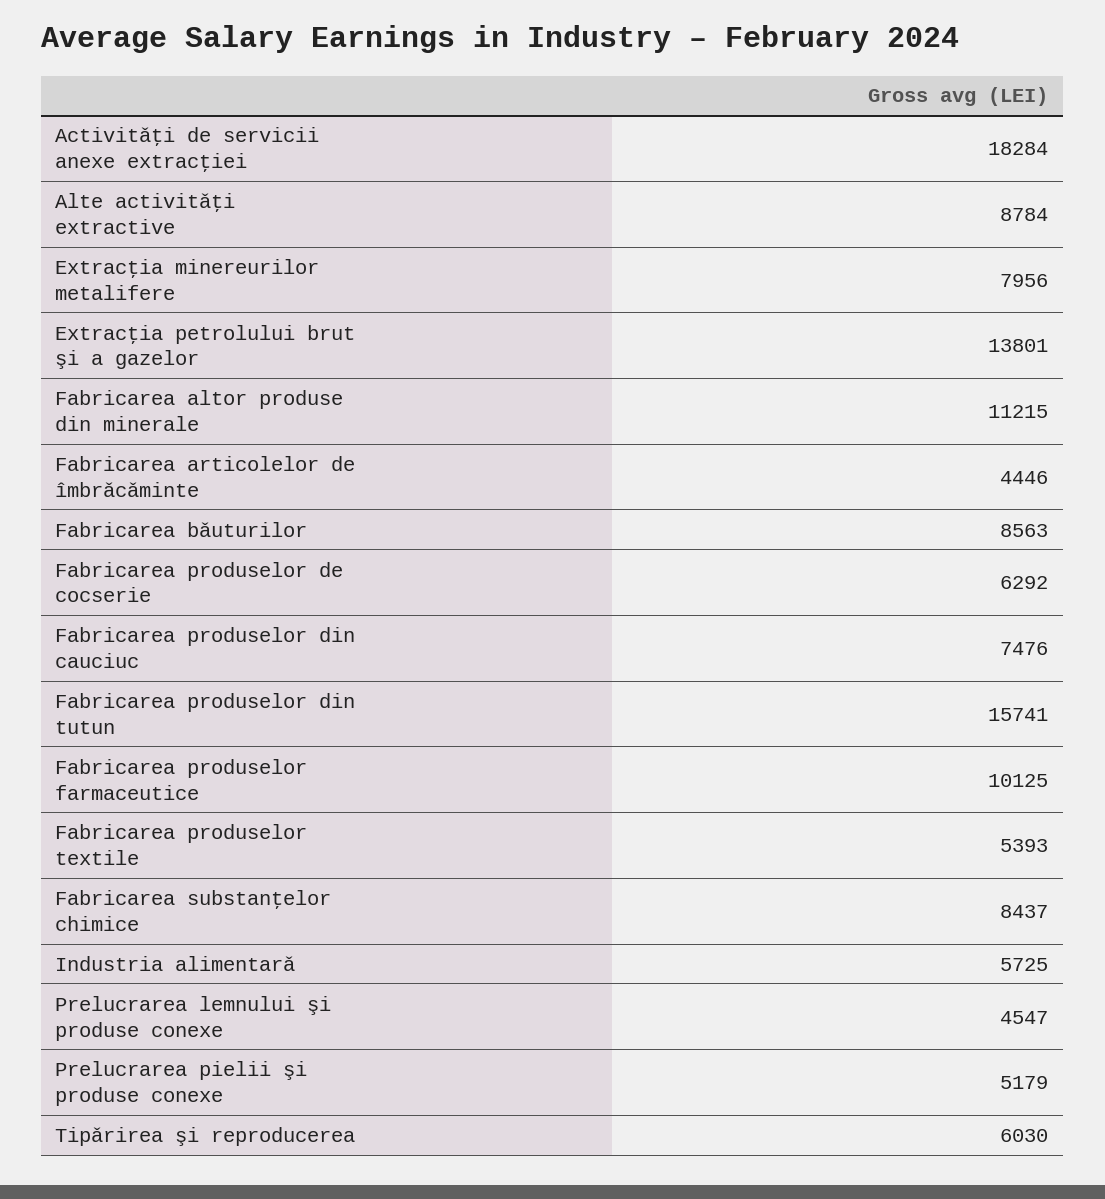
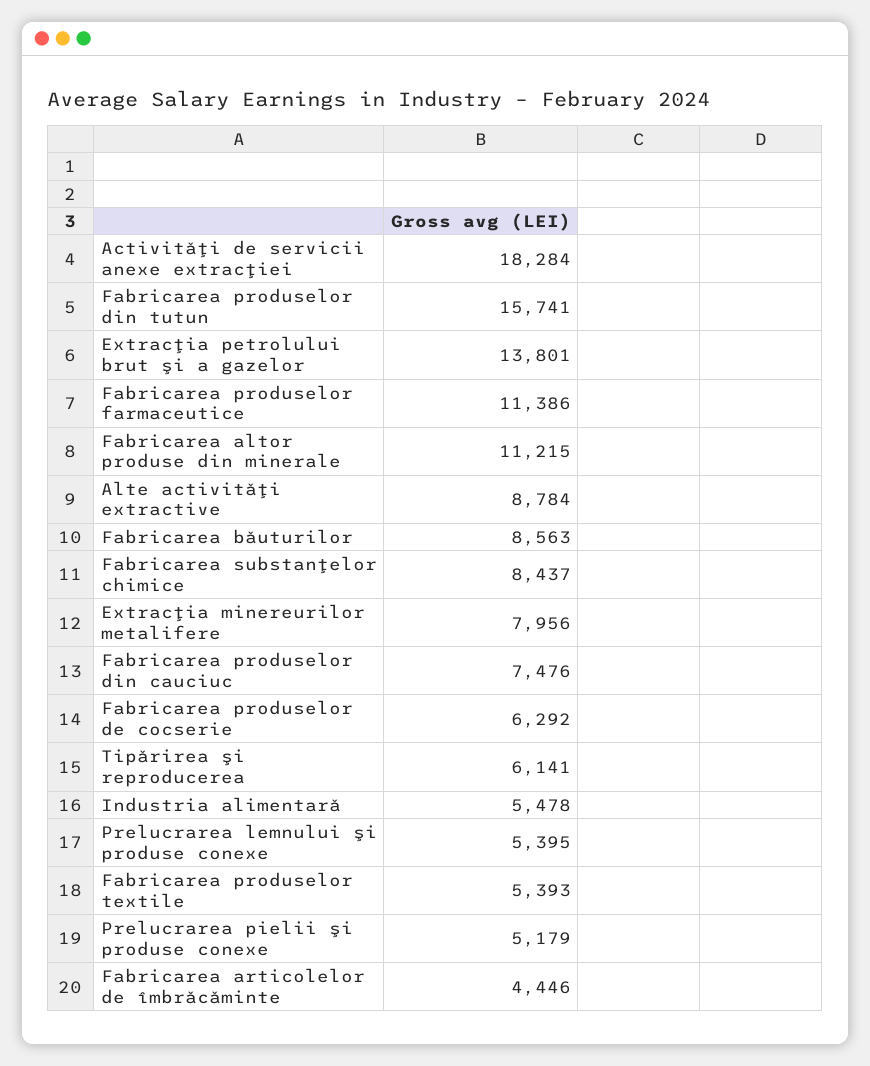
Fabricarea produselor farmaceutice: 10125 -> 11386
Industria alimentarǎ: 5725 -> 5478
Prelucrarea lemnului şi produse conexe: 4547 -> 5395
Tipǎrirea şi reproducerea: 6030 -> 6141

